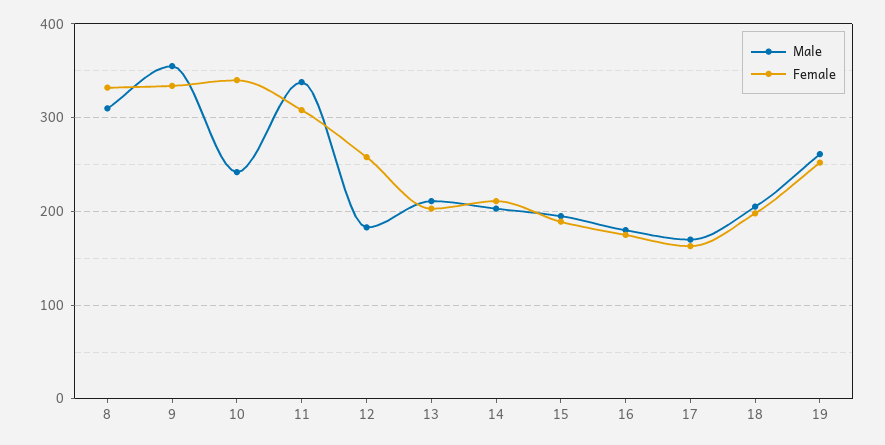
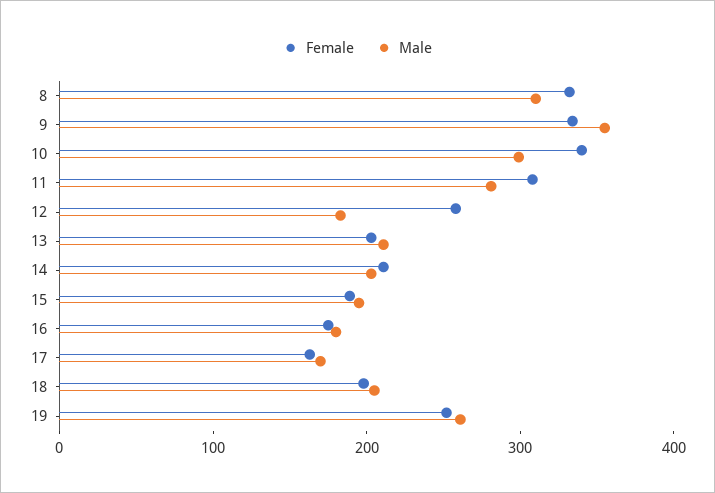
Male, 10: 240 -> 300
Male, 11: 340 -> 280

